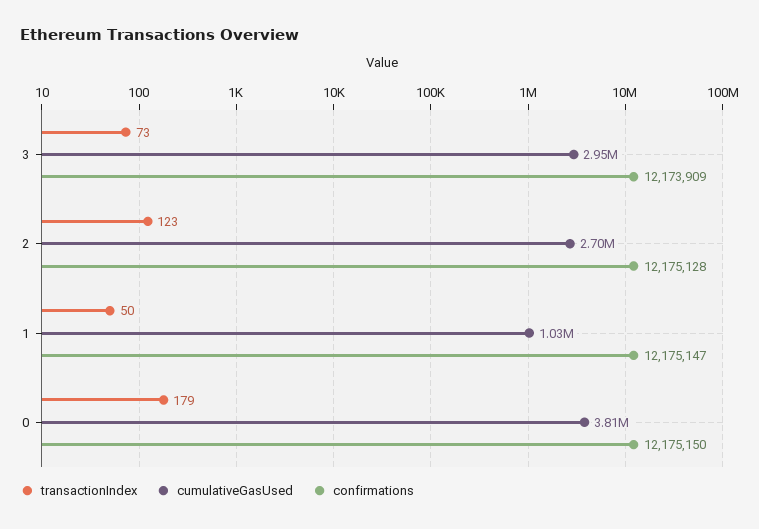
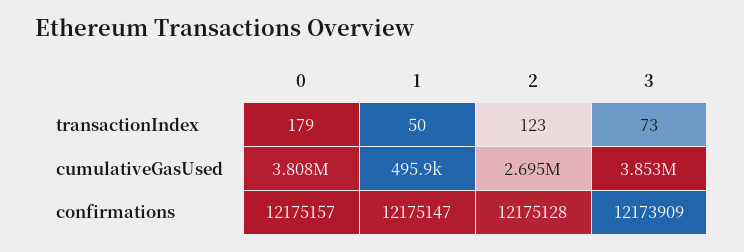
cumulativeGasUsed, 3: 2950000 -> 3853000
cumulativeGasUsed, 1: 1030000 -> 495900
confirmations, 0: 12175150 -> 12175157

